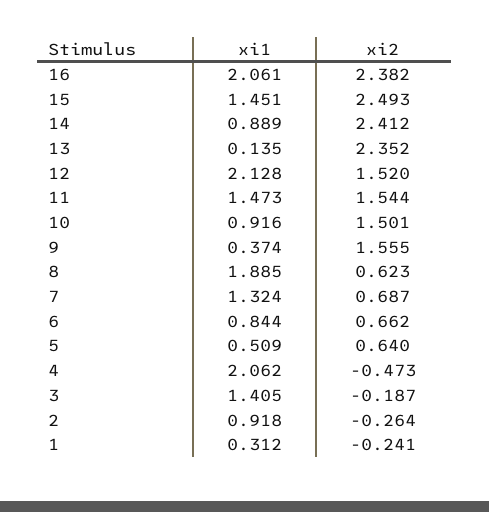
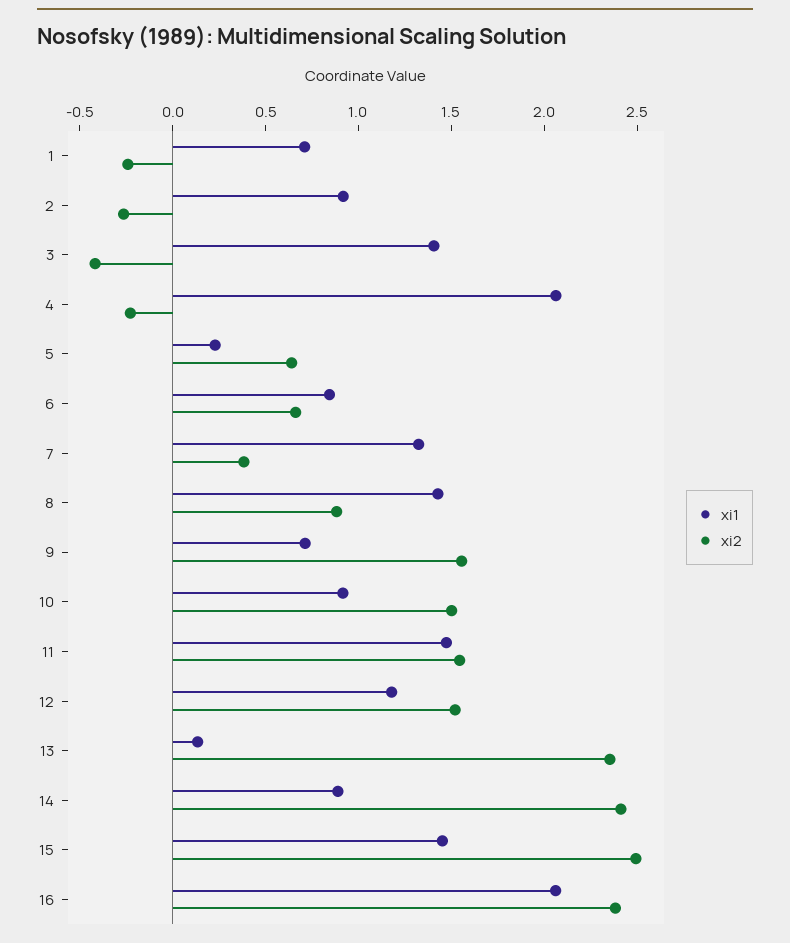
xi1, 12: 2.128 -> 1.2
xi1, 9: 0.374 -> 0.7
xi1, 8: 1.885 -> 1.4
xi2, 8: 0.623 -> 0.9
xi2, 7: 0.687 -> 0.4
xi1, 5: 0.509 -> 0.2
xi2, 4: -0.473 -> -0.2
xi2, 3: -0.187 -> -0.4
xi1, 1: 0.312 -> 0.7

